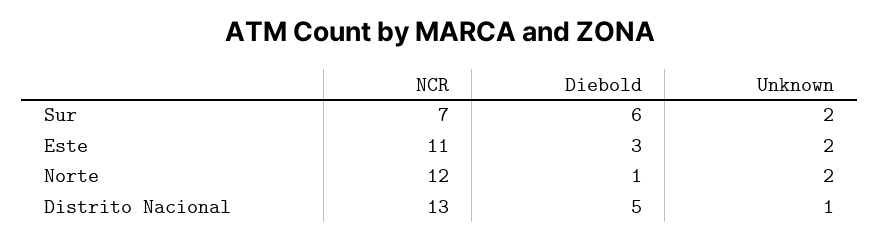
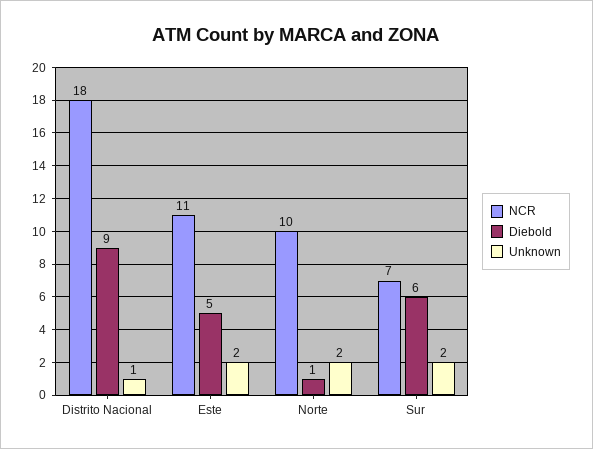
Diebold, Este: 3 -> 5
NCR, Norte: 12 -> 10
NCR, Distrito Nacional: 13 -> 18
Diebold, Distrito Nacional: 5 -> 9

